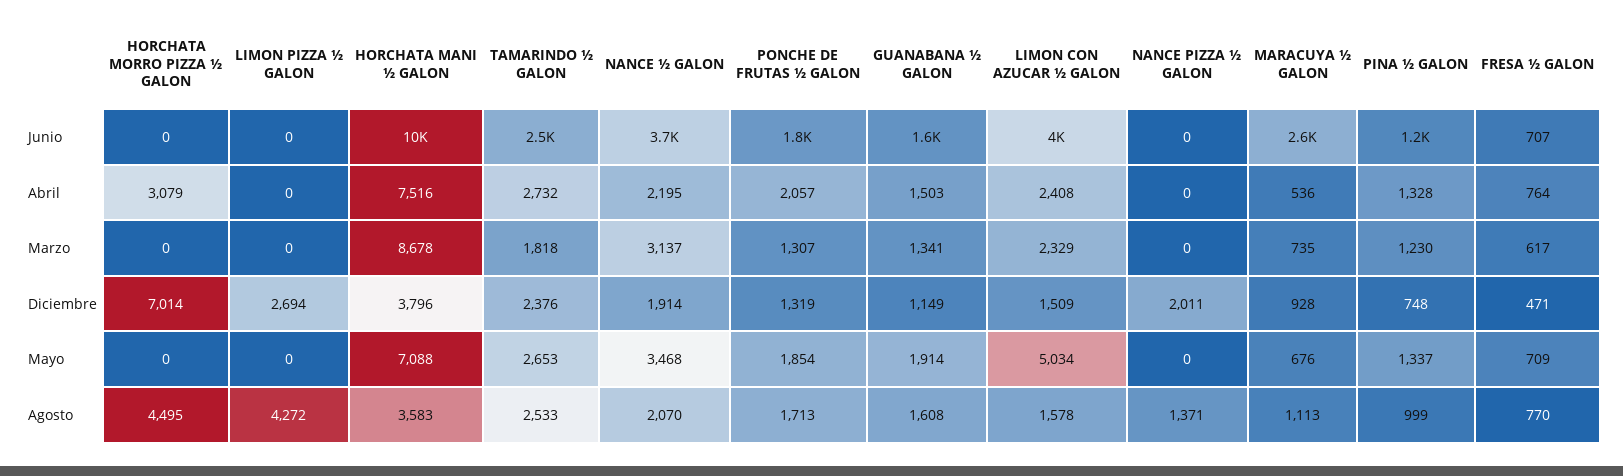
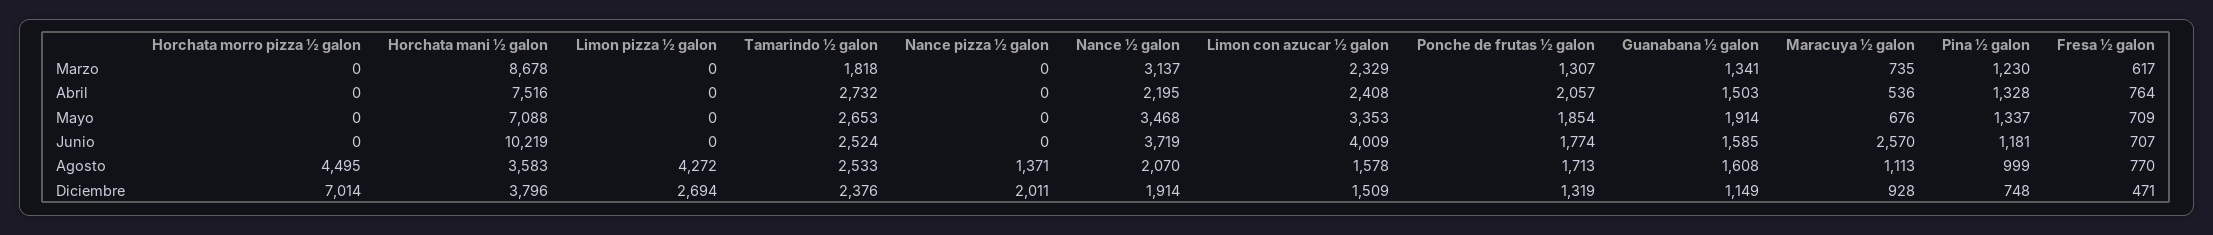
HORCHATA MORRO PIZZA ½ GALON, Abril: 3079 -> 0
LIMON CON AZUCAR ½ GALON, Mayo: 5034 -> 3353

